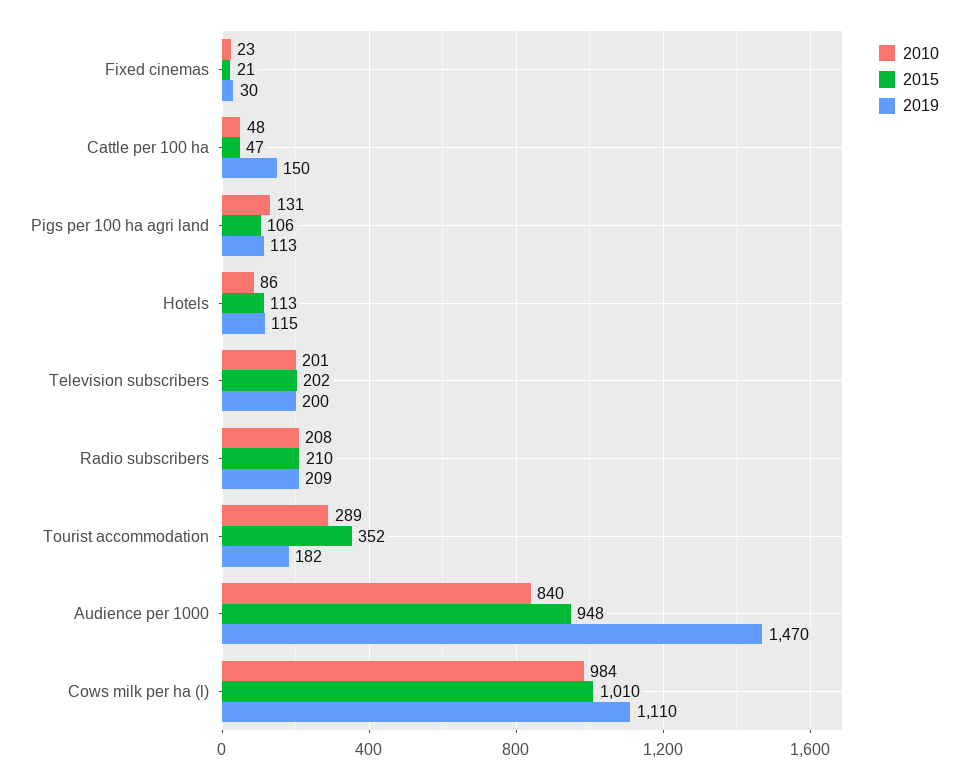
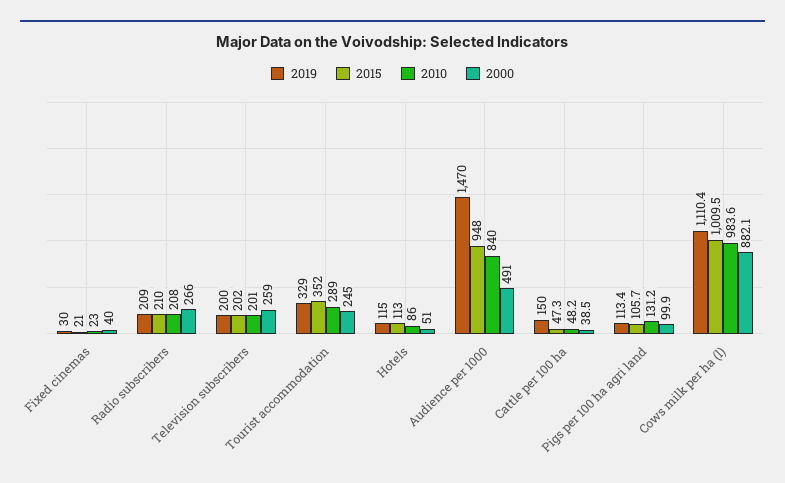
2019, Tourist accommodation: 182 -> 329
2000, Fixed cinemas: none -> 40
2000, Radio subscribers: none -> 266
2000, Television subscribers: none -> 259
2000, Tourist accommodation: none -> 245
2000, Hotels: none -> 51
2000, Audience per 1000: none -> 491
2000, Cattle per 100 ha: none -> 38.5
2000, Pigs per 100 ha agri land: none -> 99.9
2000, Cows milk per ha (l): none -> 882.1

